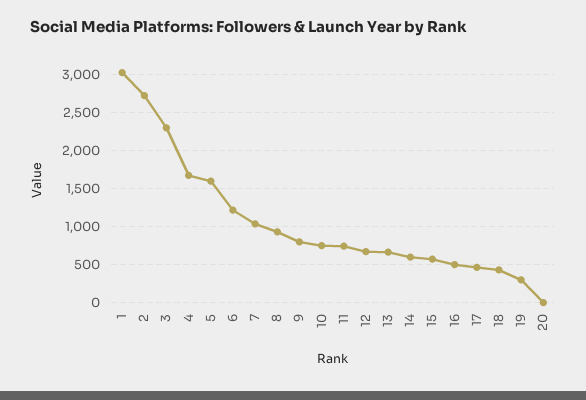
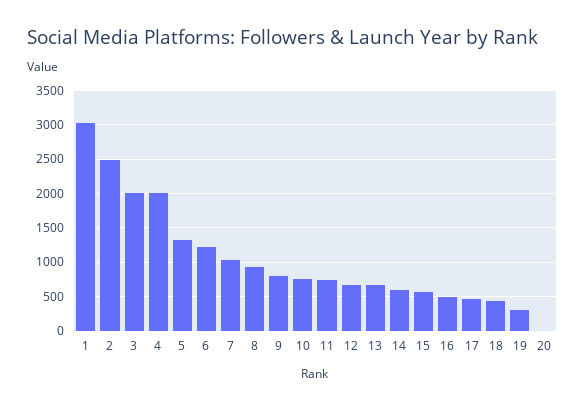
2: 2700 -> 2500
3: 2300 -> 2000
4: 1700 -> 2000
5: 1600 -> 1300

